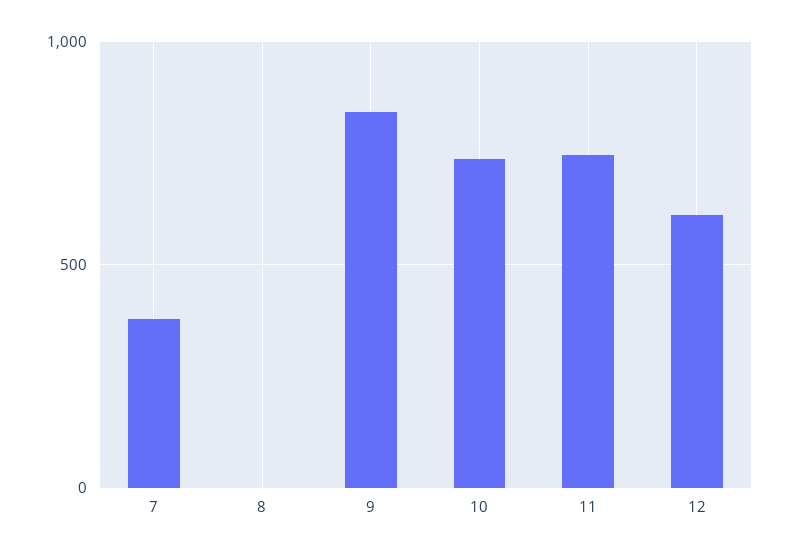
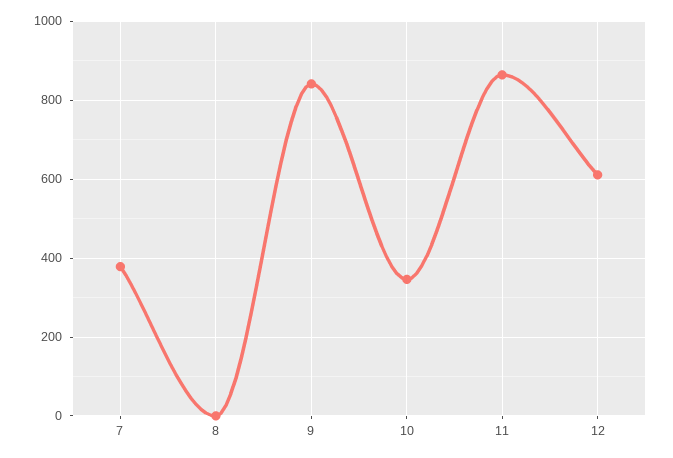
10: 750 -> 340
11: 750 -> 860

